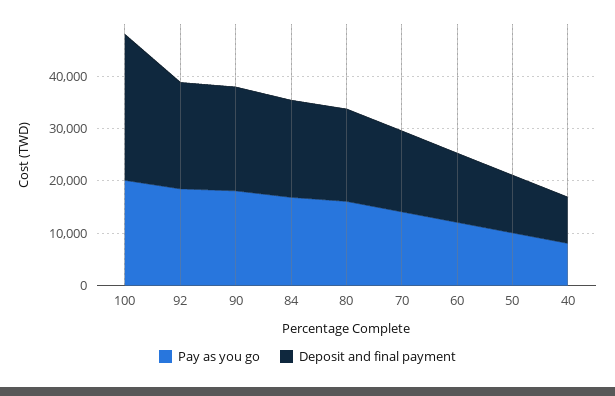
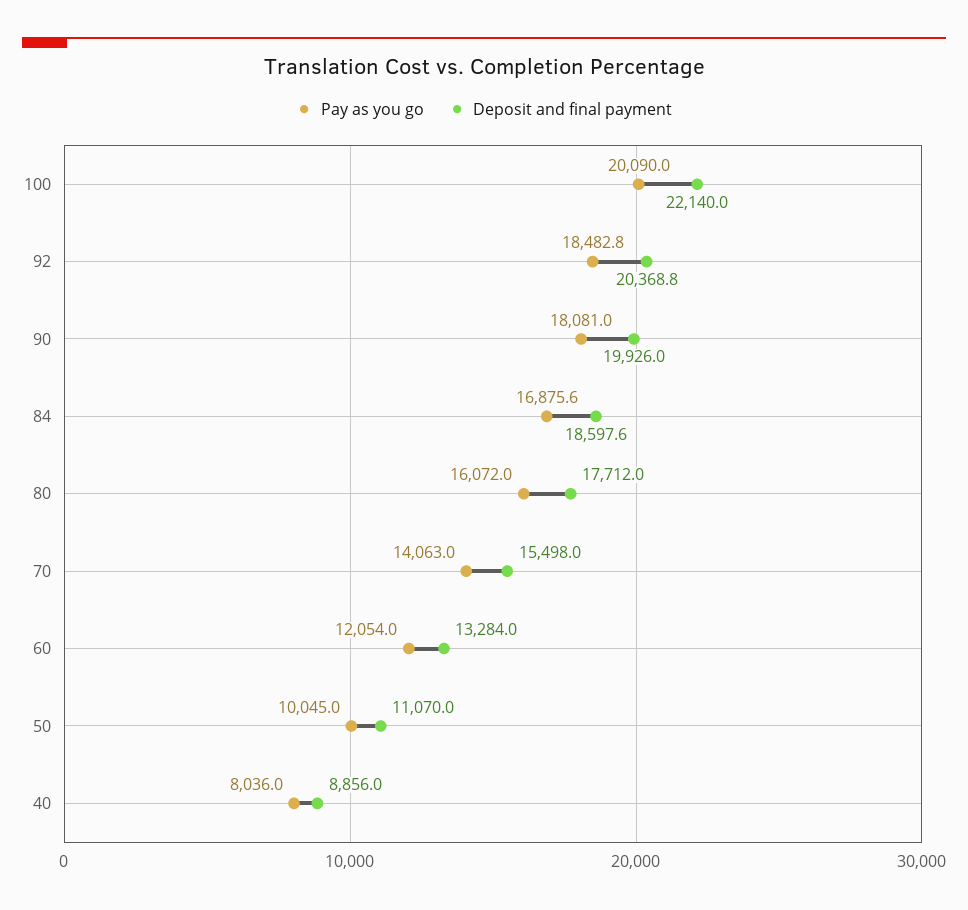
Deposit and final payment, 100: 28000 -> 22140

